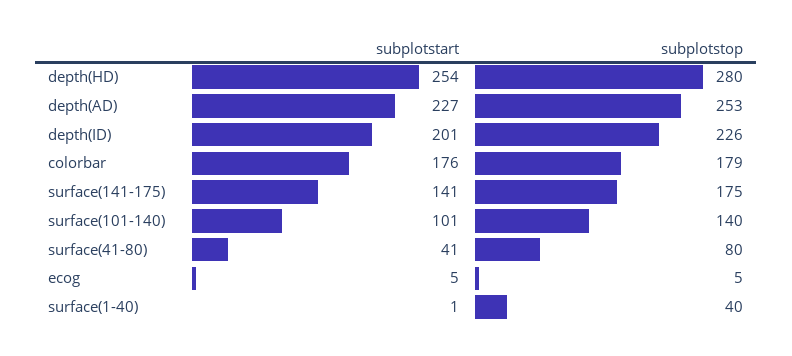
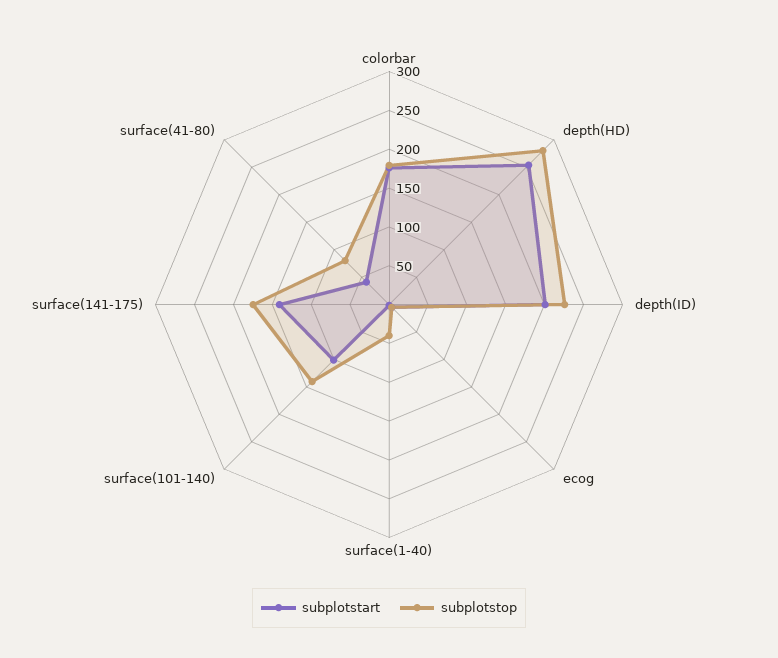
subplotstart, depth(AD): 227 -> none
subplotstop, depth(AD): 253 -> none

